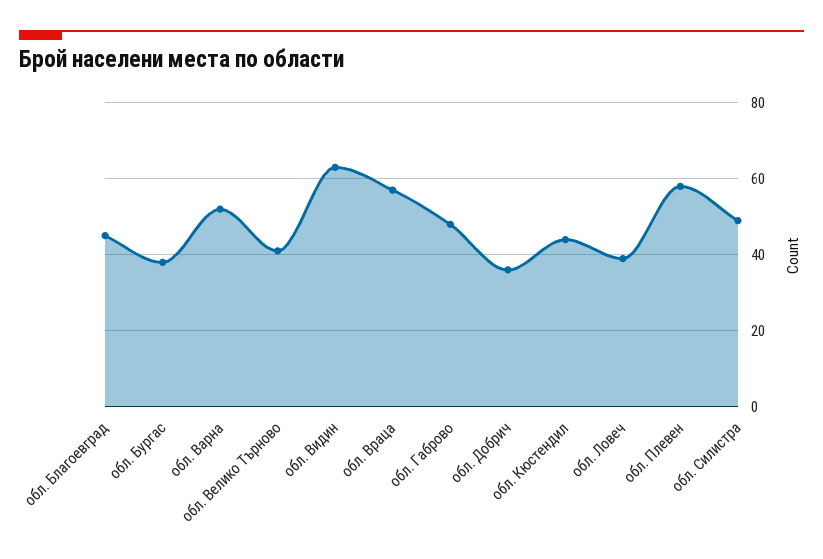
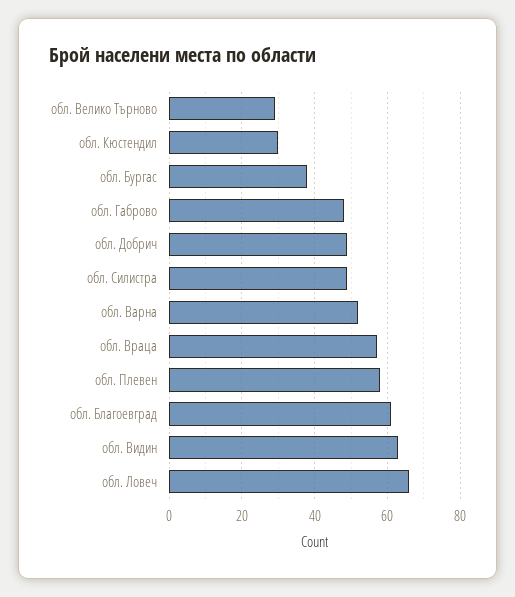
обл. Благоевград: 45 -> 60
обл. Велико Търново: 40 -> 30
обл. Добрич: 35 -> 50
обл. Кюстендил: 45 -> 30
обл. Ловеч: 40 -> 65

